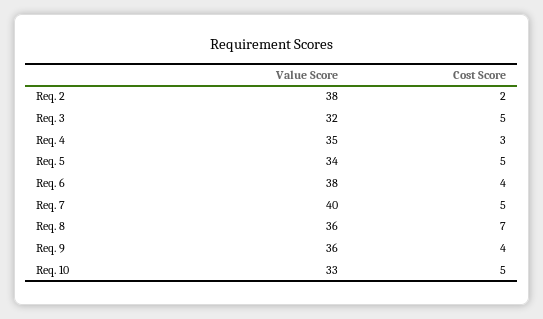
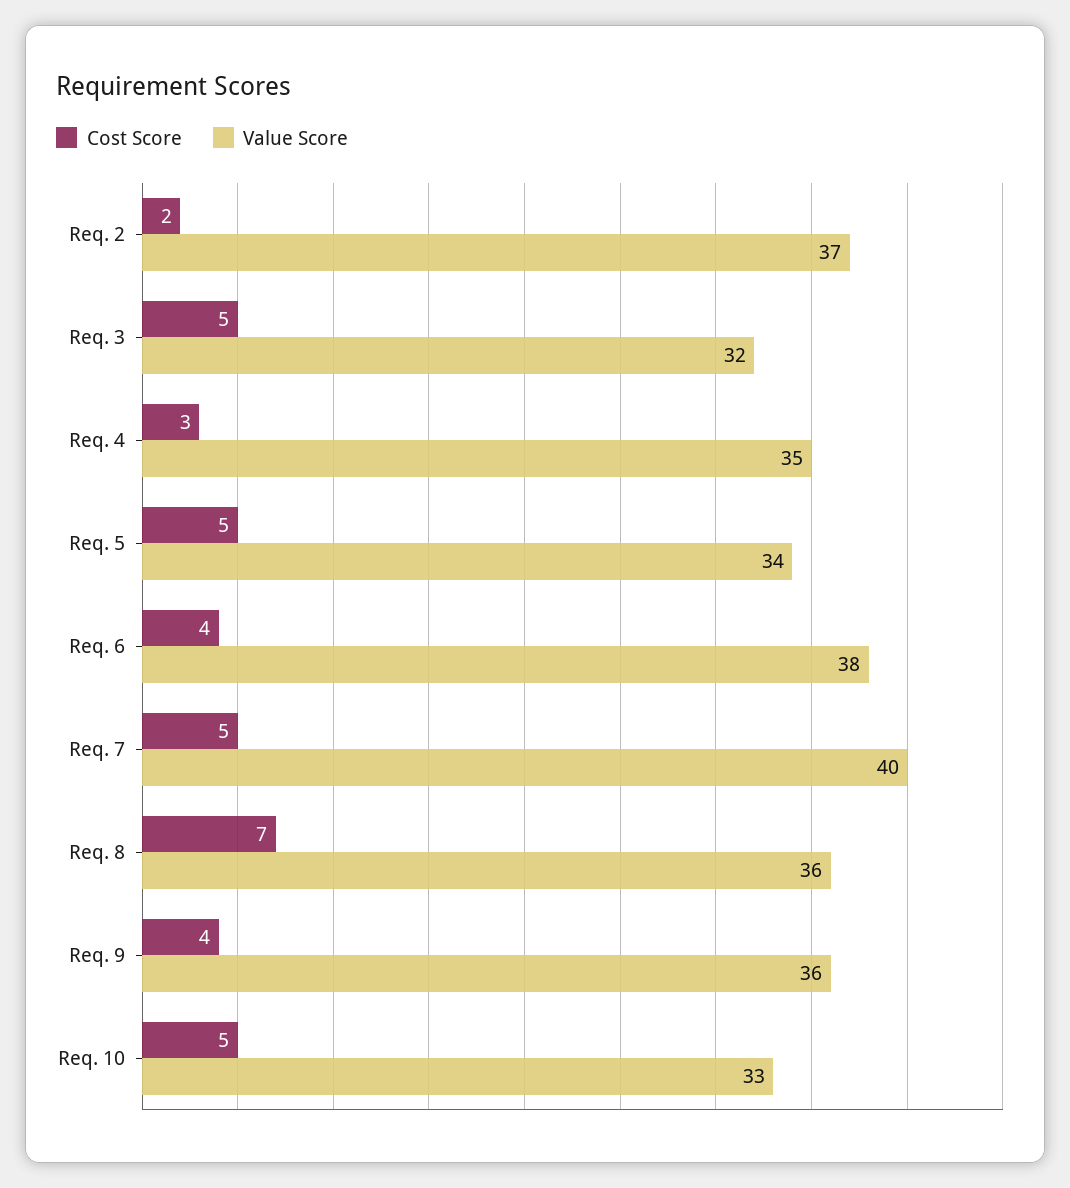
Value Score, Req. 2: 38 -> 37

